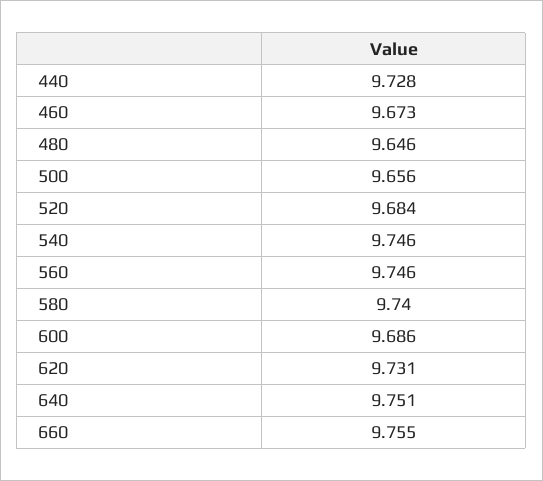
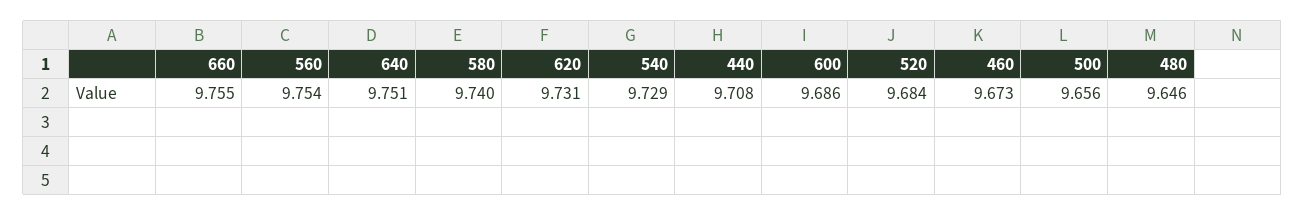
440: 9.728 -> 9.708
540: 9.746 -> 9.729
560: 9.746 -> 9.754

